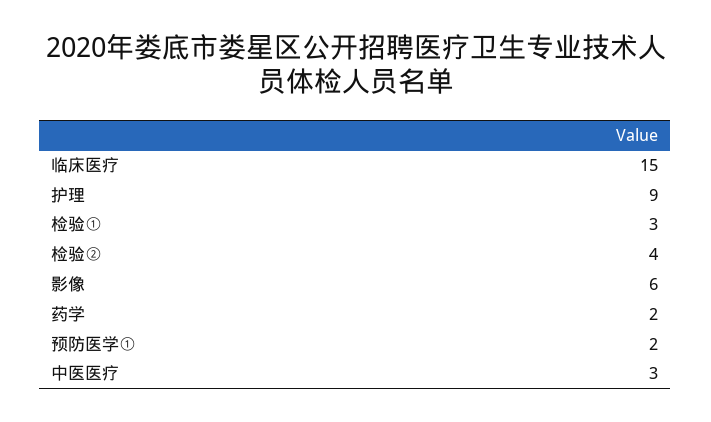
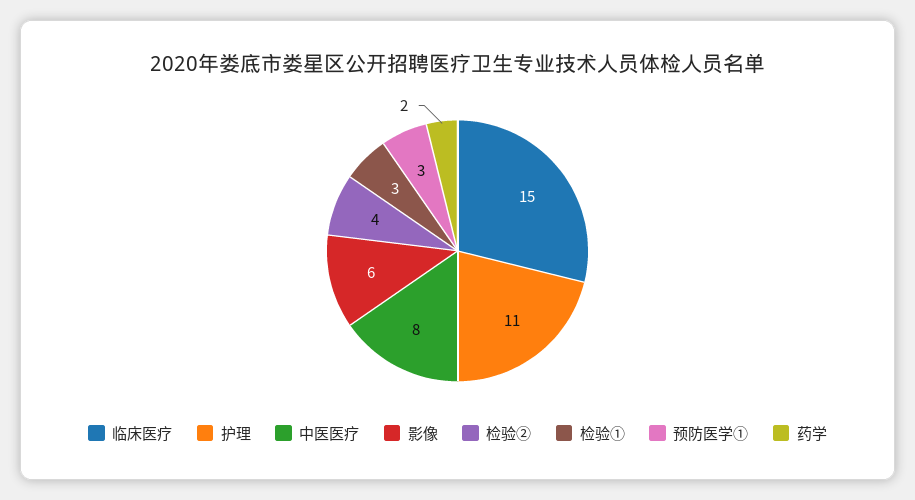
护理: 9 -> 11
预防医学①: 2 -> 3
中医医疗: 3 -> 8

